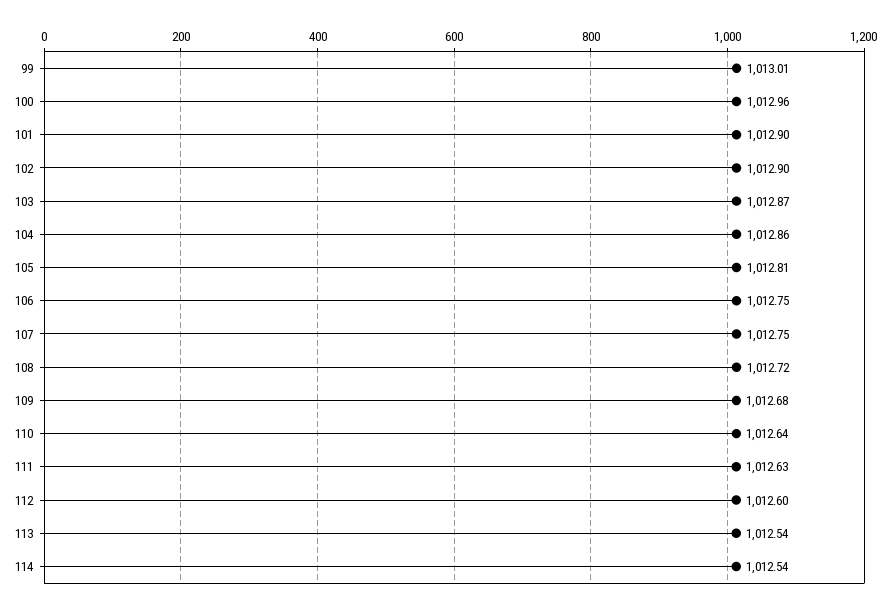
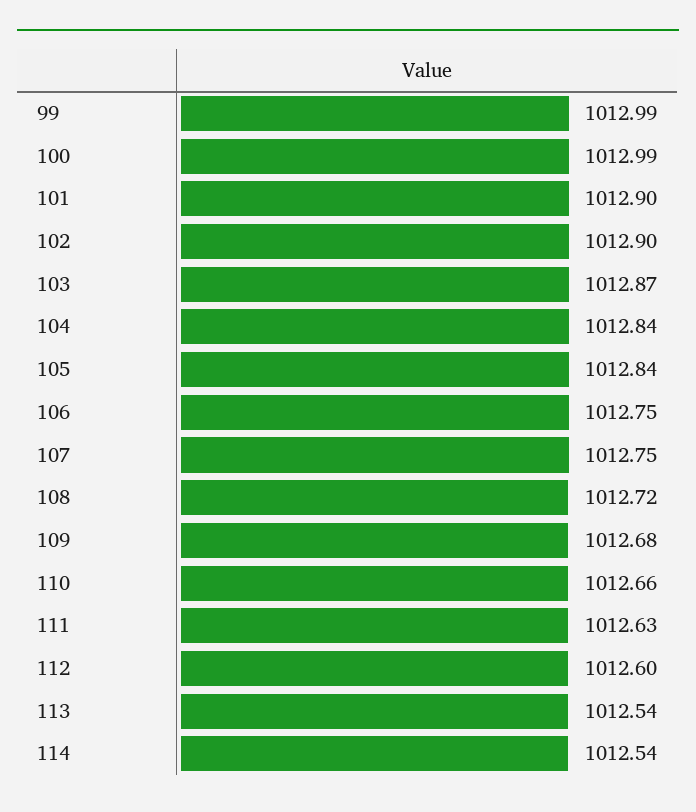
99: 1013.01 -> 1012.99
100: 1012.96 -> 1012.99
104: 1012.86 -> 1012.84
105: 1012.81 -> 1012.84
110: 1012.64 -> 1012.66

